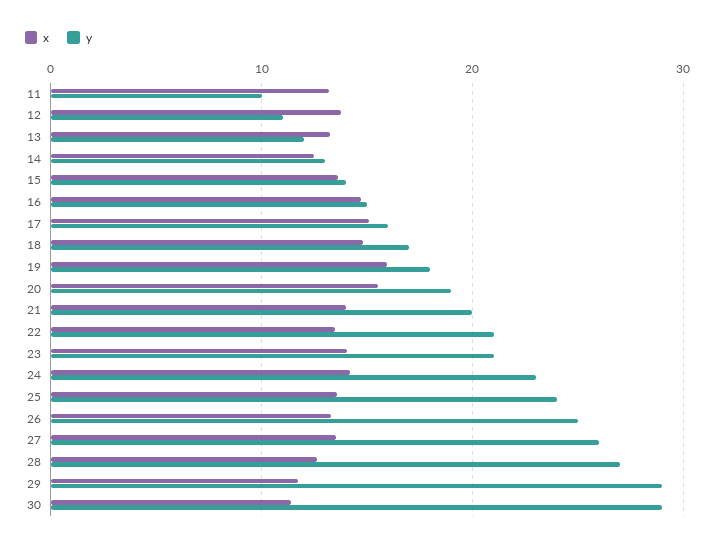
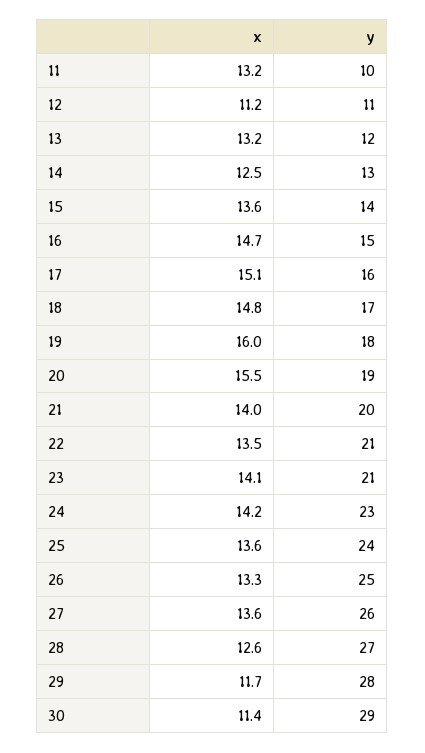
x, 12: 14 -> 11.2
y, 29: 29 -> 28

